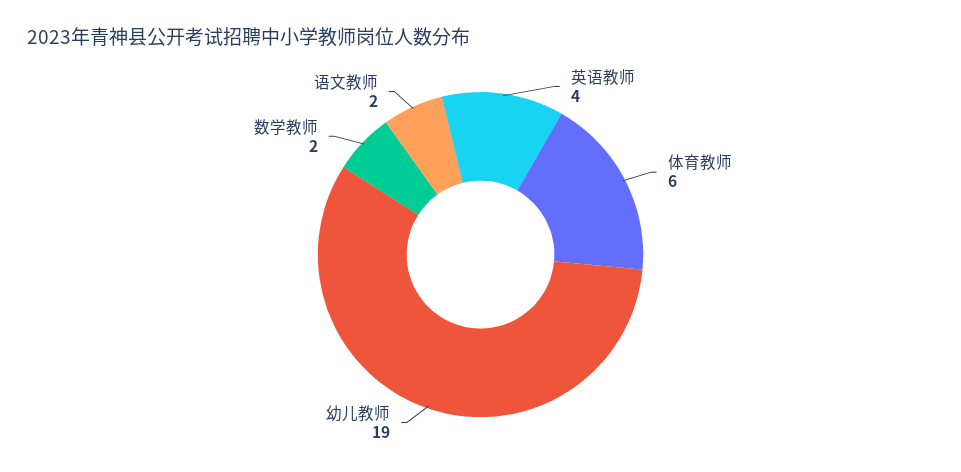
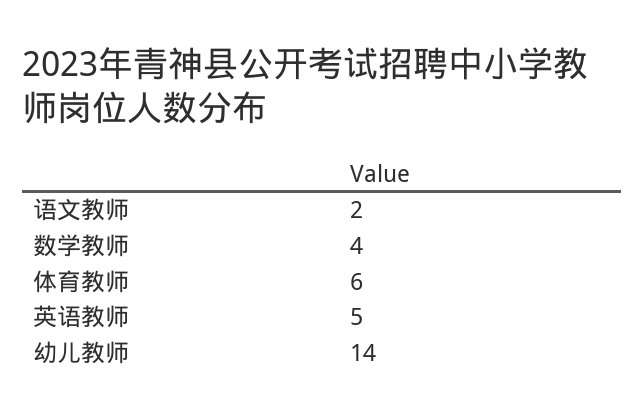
英语教师: 4 -> 5
幼儿教师: 19 -> 14
数学教师: 2 -> 4

